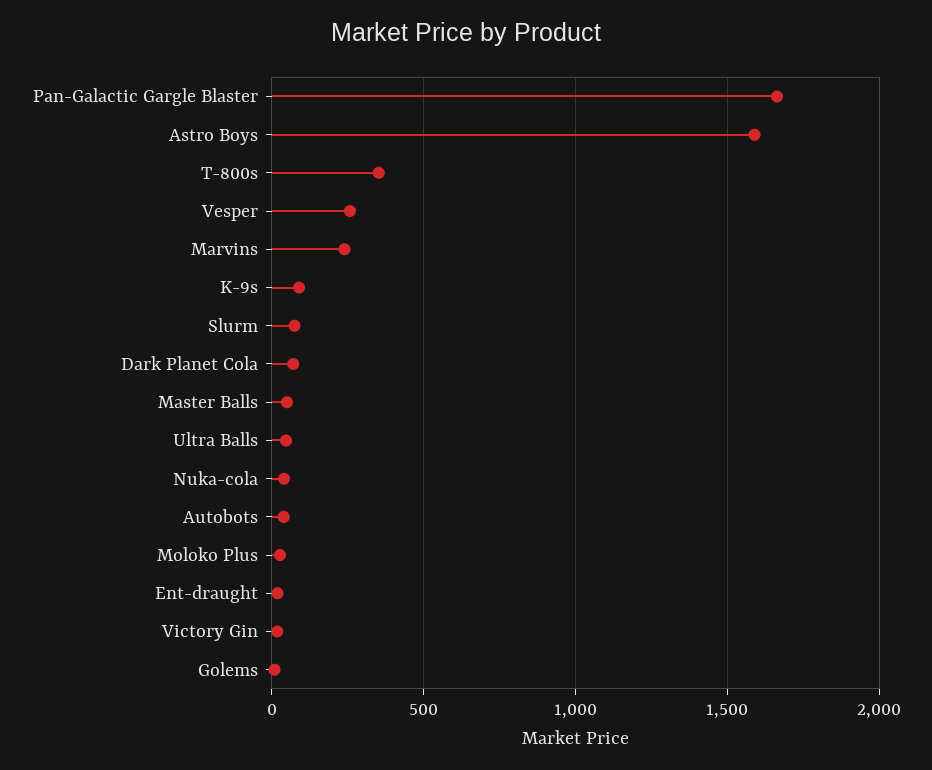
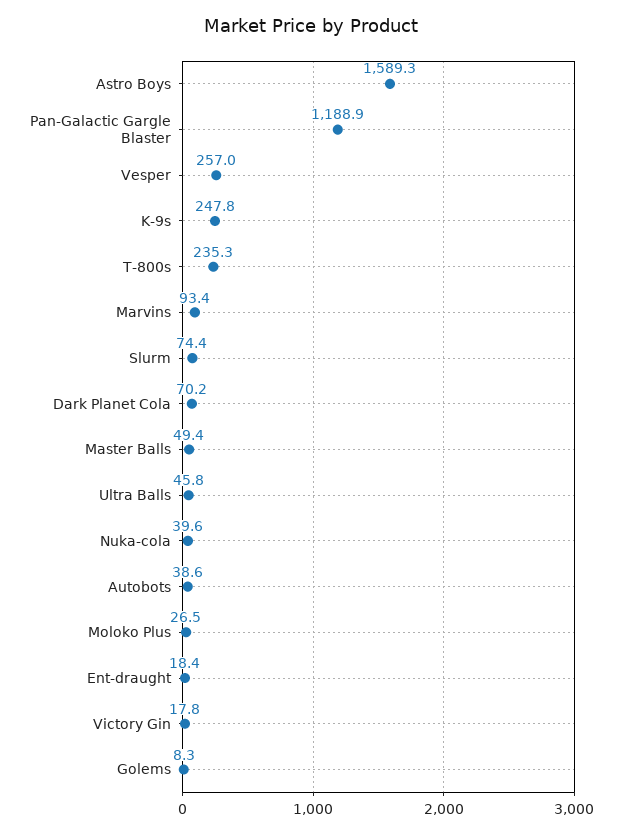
Pan-Galactic Gargle Blaster: 1650 -> 1188.9
T-800s: 350 -> 235.3
Marvins: 250 -> 93.4
K-9s: 100 -> 247.8

